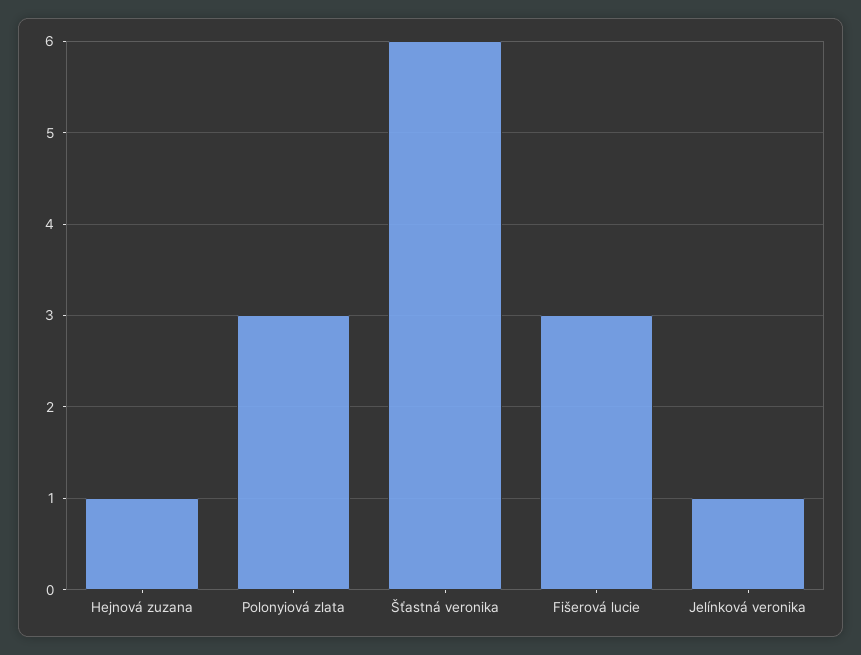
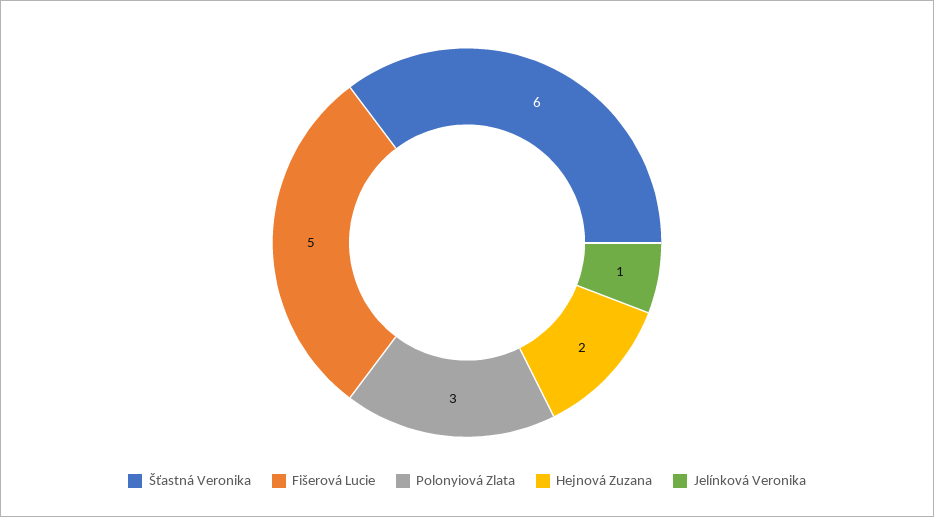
Hejnová zuzana: 1 -> 2
Fišerová lucie: 3 -> 5

